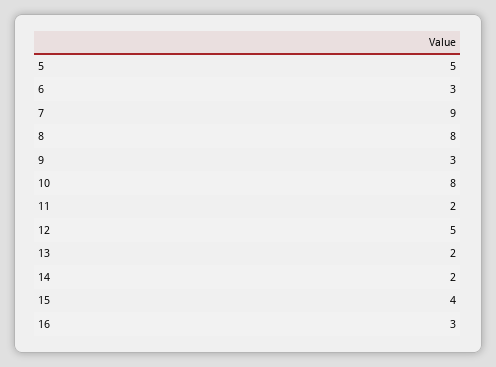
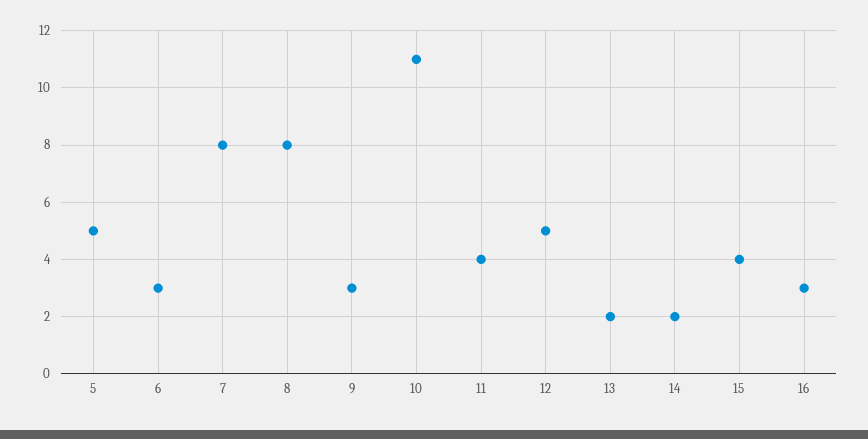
7: 9 -> 8
10: 8 -> 11
11: 2 -> 4

